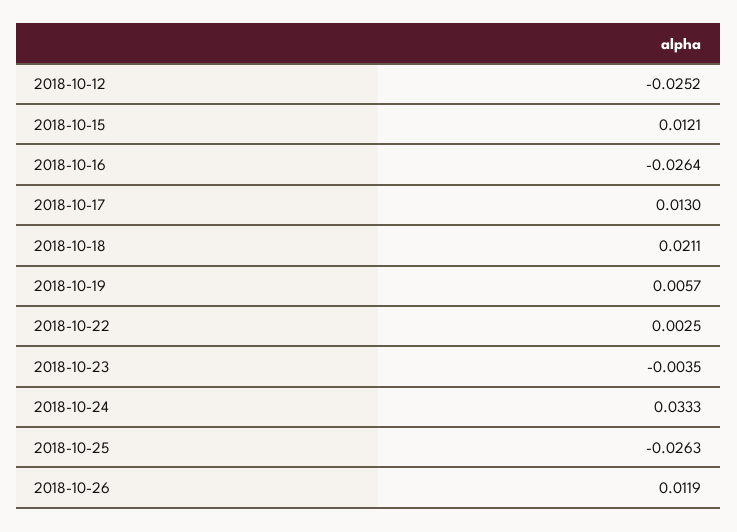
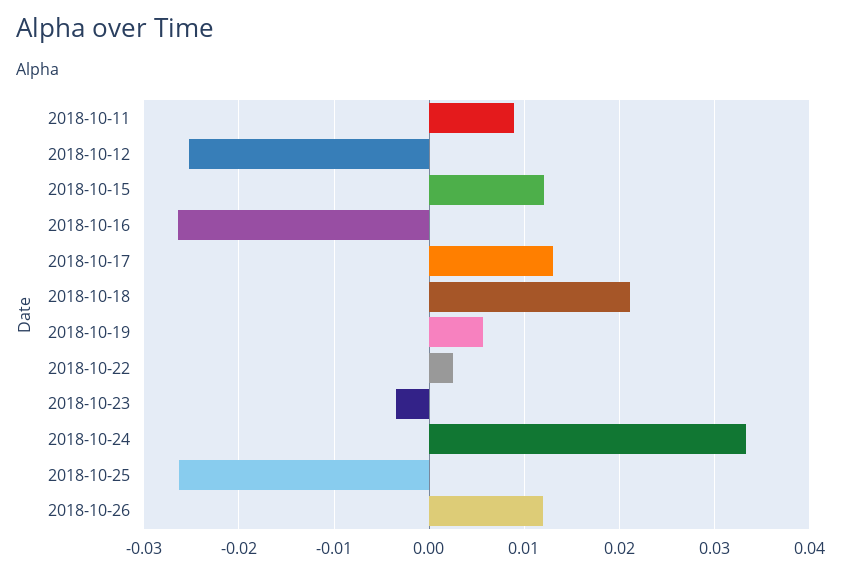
2018-10-11: none -> 0.009

